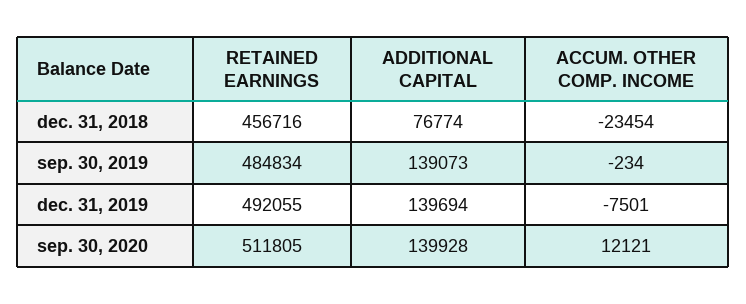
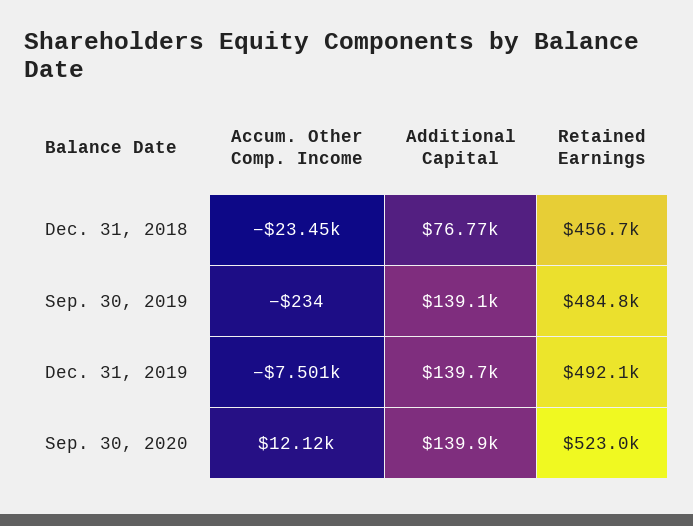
RETAINED EARNINGS, sep. 30, 2020: 511805 -> 523000

